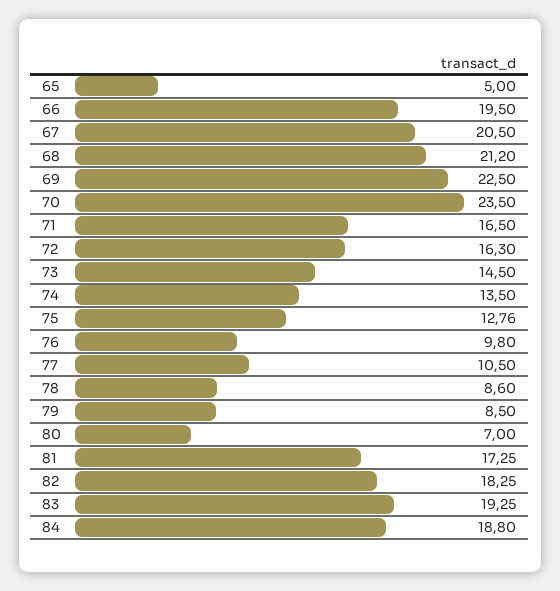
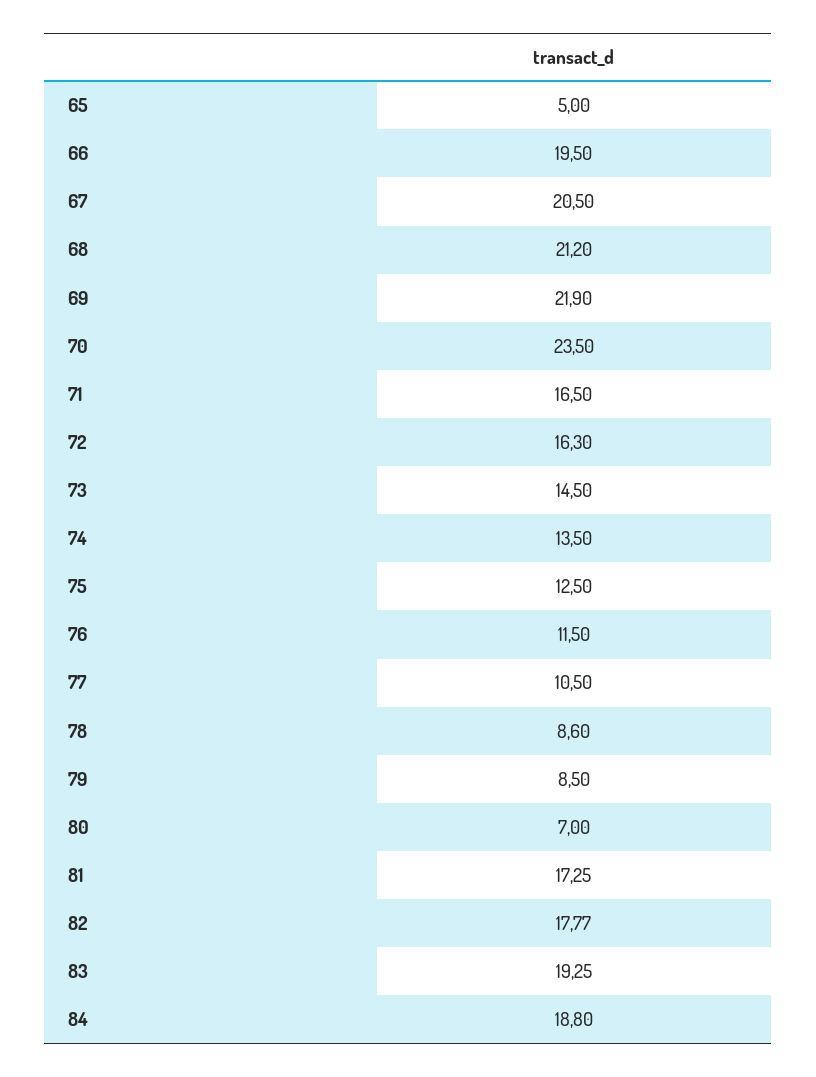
69: 22.5 -> 21.9
75: 12.76 -> 12.5
76: 9.8 -> 11.5
82: 18.25 -> 17.77

